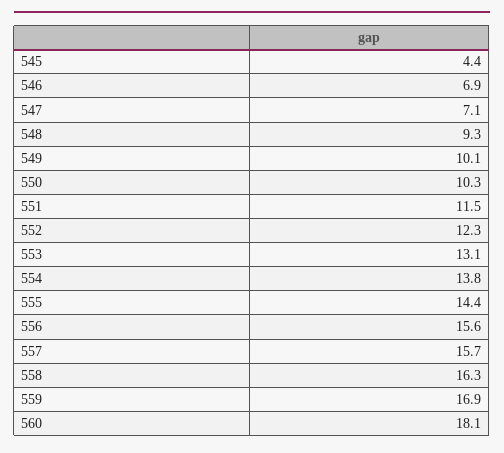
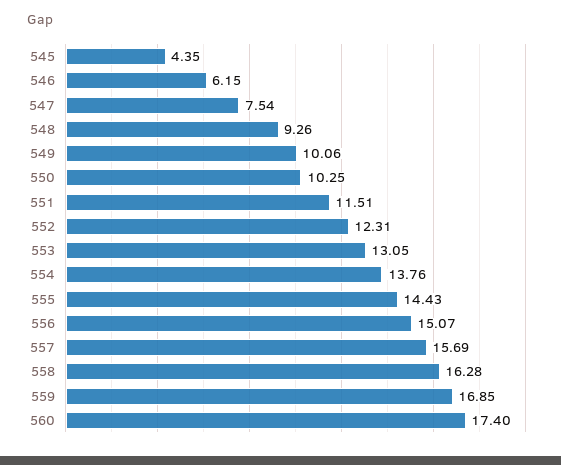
546: 6.9 -> 6.15
547: 7.1 -> 7.54
556: 15.6 -> 15.07
560: 18.1 -> 17.4

